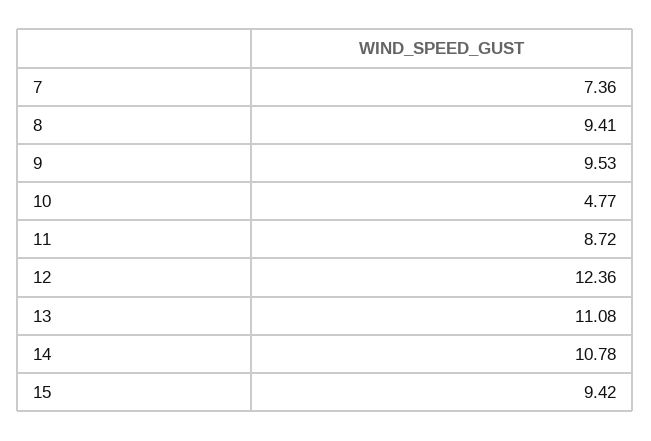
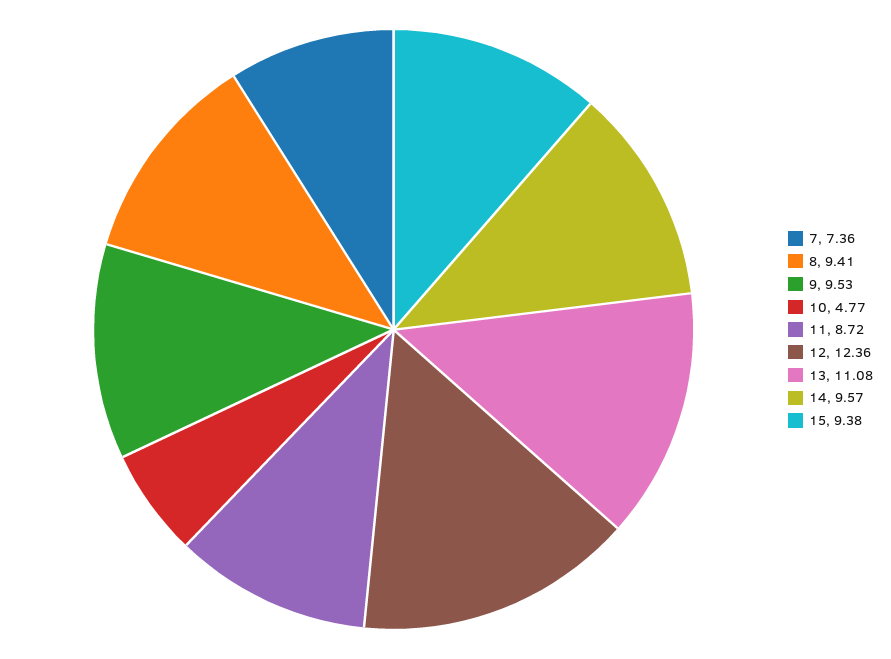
14: 10.78 -> 9.57
15: 9.42 -> 9.38

